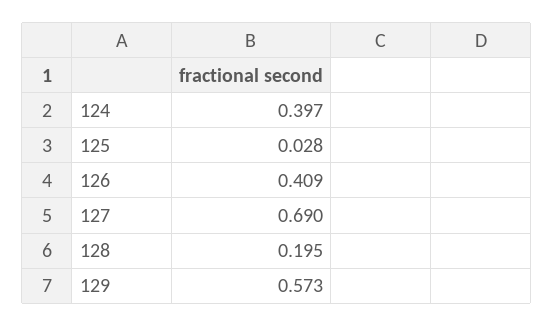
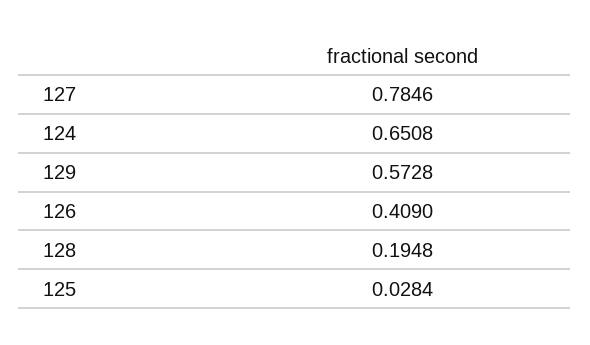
124: 0.397 -> 0.6508
127: 0.69 -> 0.7846

